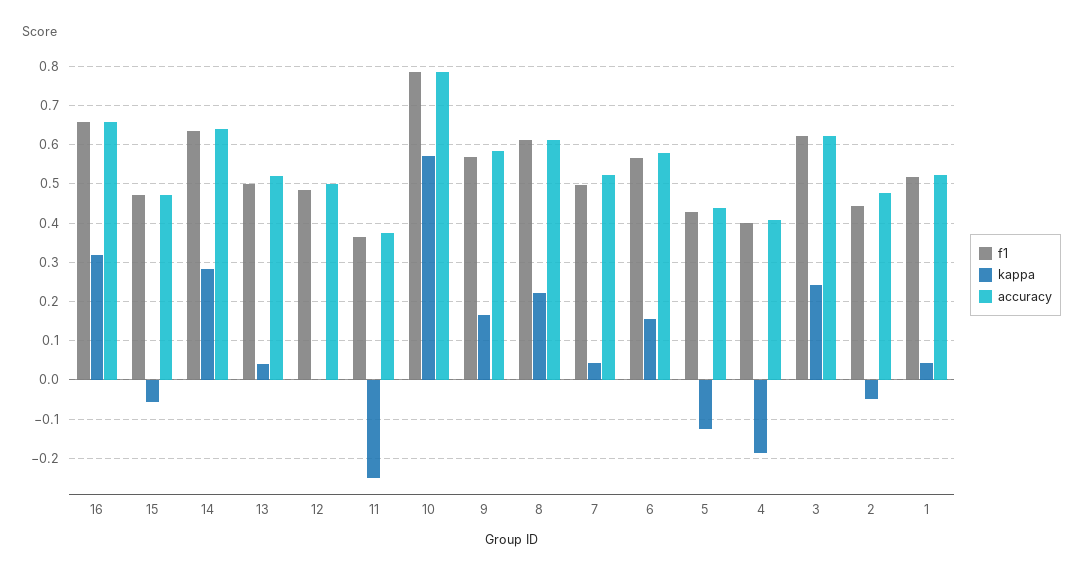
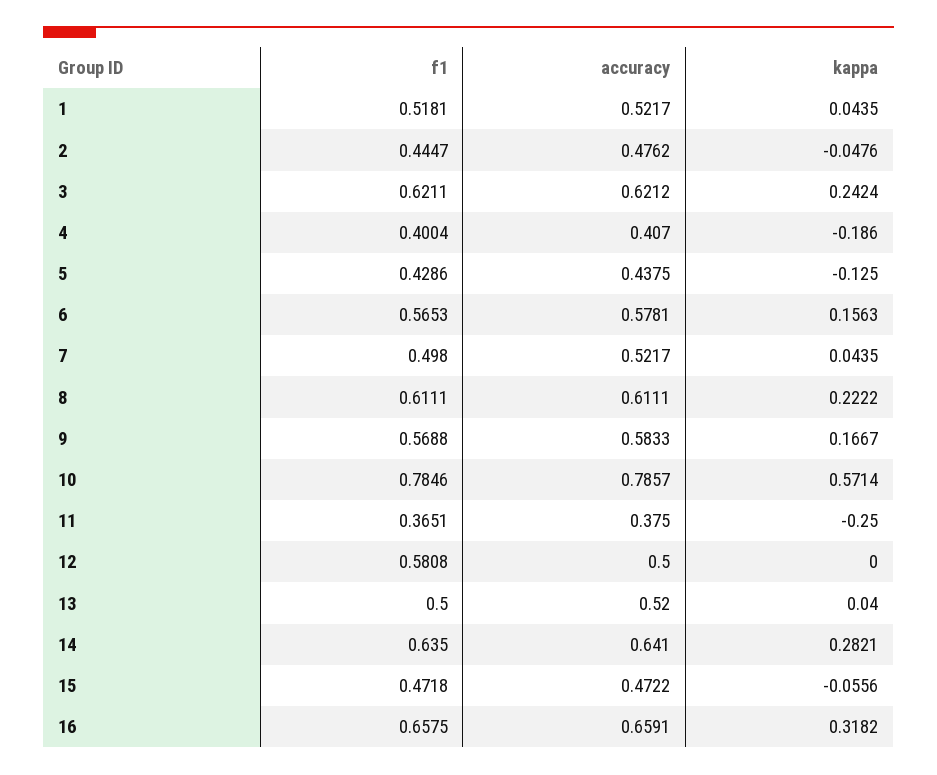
f1, 12: 0.48 -> 0.5808

